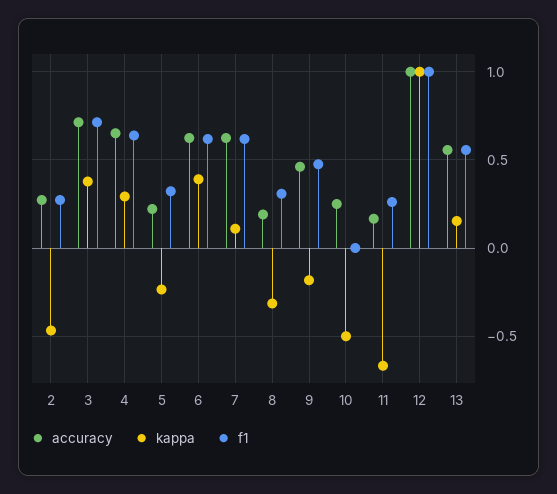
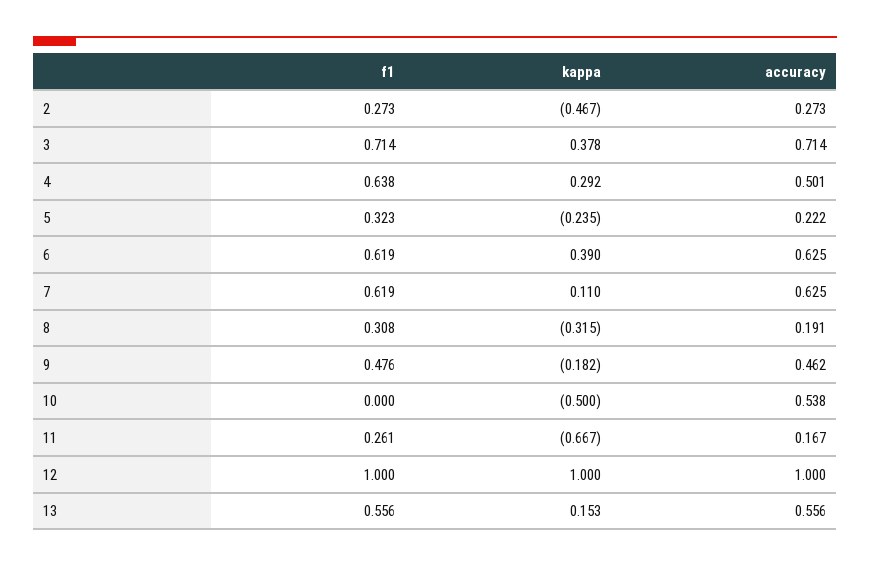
accuracy, 4: 0.65 -> 0.501
accuracy, 10: 0.25 -> 0.538

